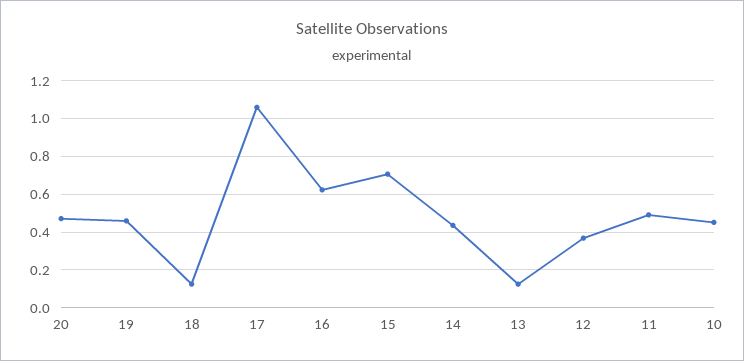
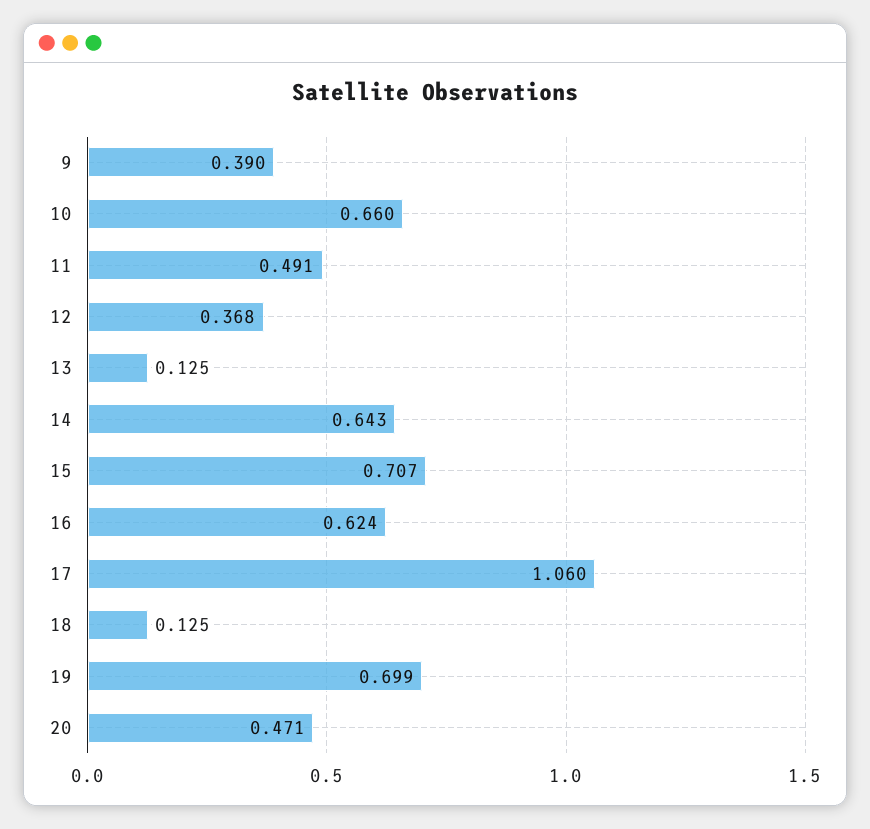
19: 0.45 -> 0.699
14: 0.45 -> 0.643
10: 0.45 -> 0.66
9: none -> 0.39

